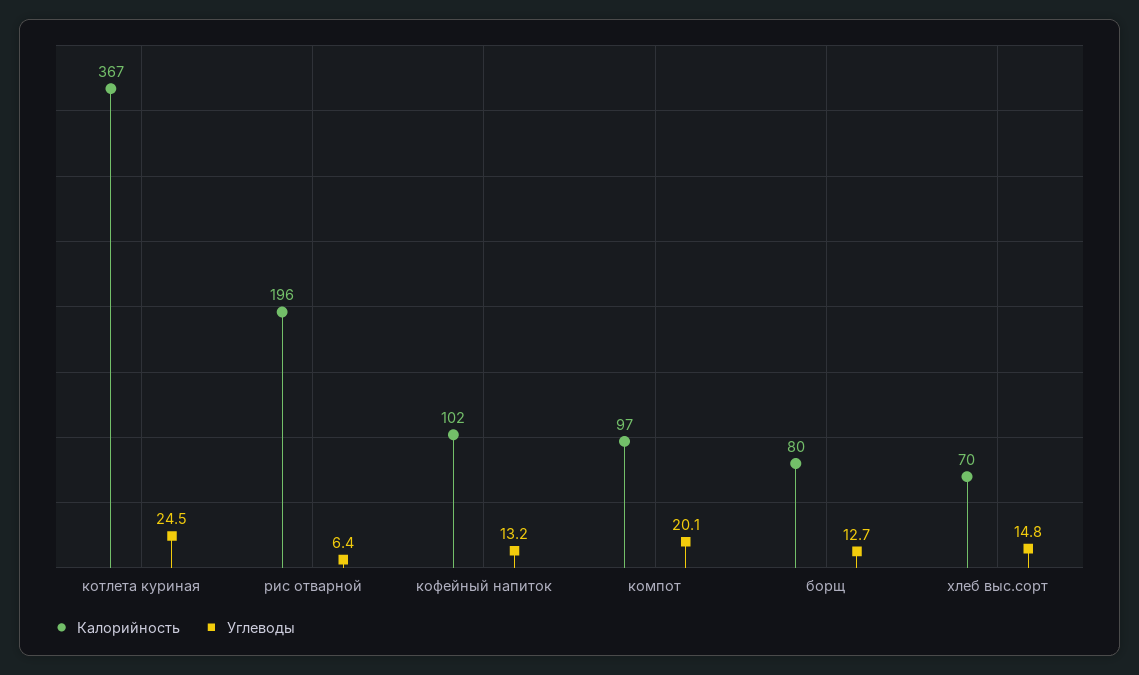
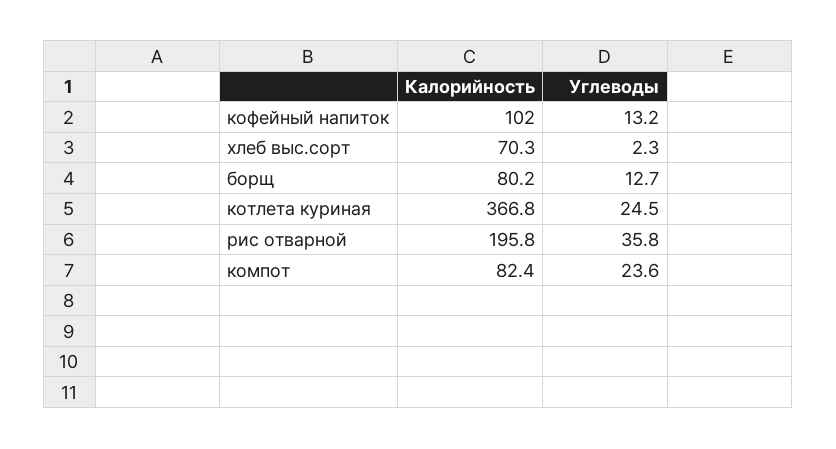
Углеводы, рис отварной: 6.4 -> 35.8
Калорийность, компот: 97 -> 82.4
Углеводы, компот: 20.1 -> 23.6
Углеводы, хлеб выс.сорт: 14.8 -> 2.3

